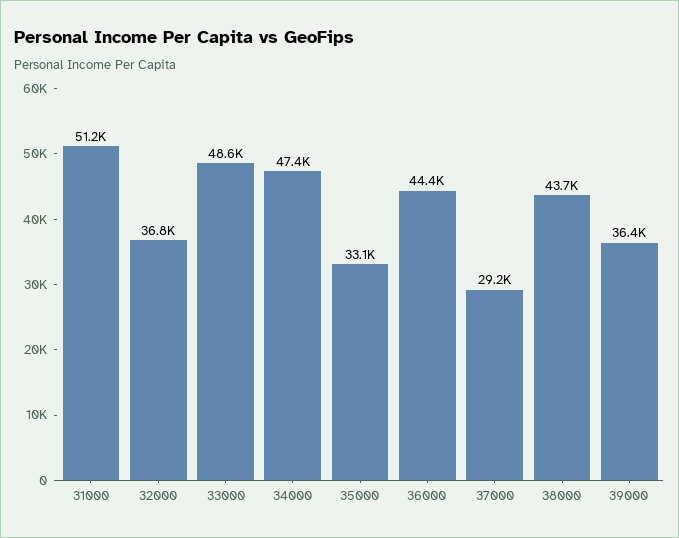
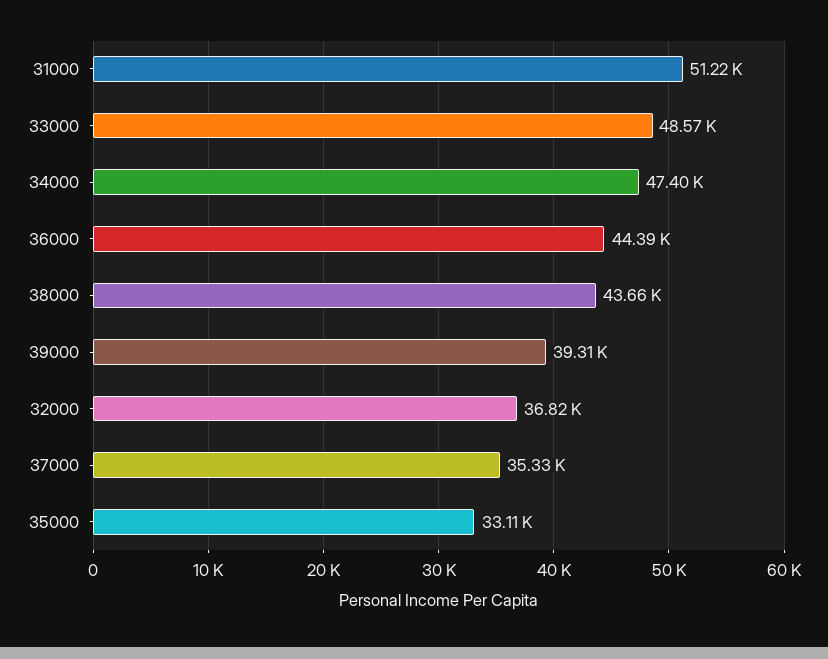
37000: 29200 -> 35330
39000: 36400 -> 39310

